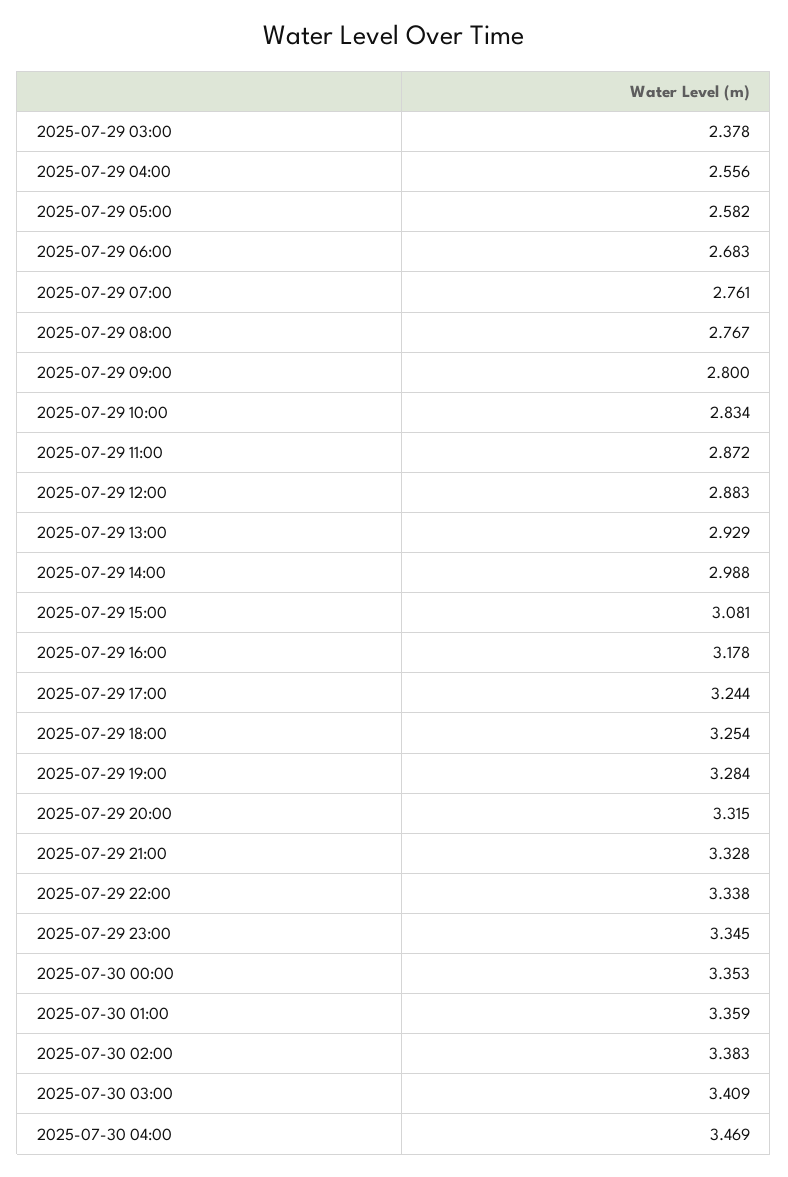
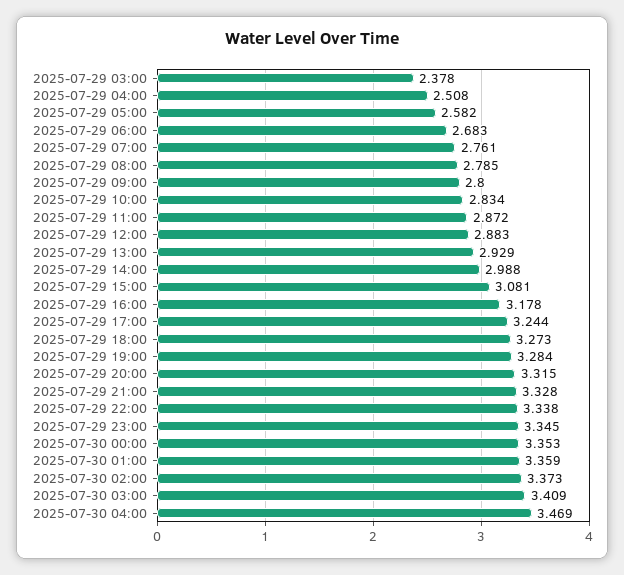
2025-07-29 04:00: 2.556 -> 2.508
2025-07-29 08:00: 2.767 -> 2.785
2025-07-29 18:00: 3.254 -> 3.273
2025-07-30 02:00: 3.383 -> 3.373

